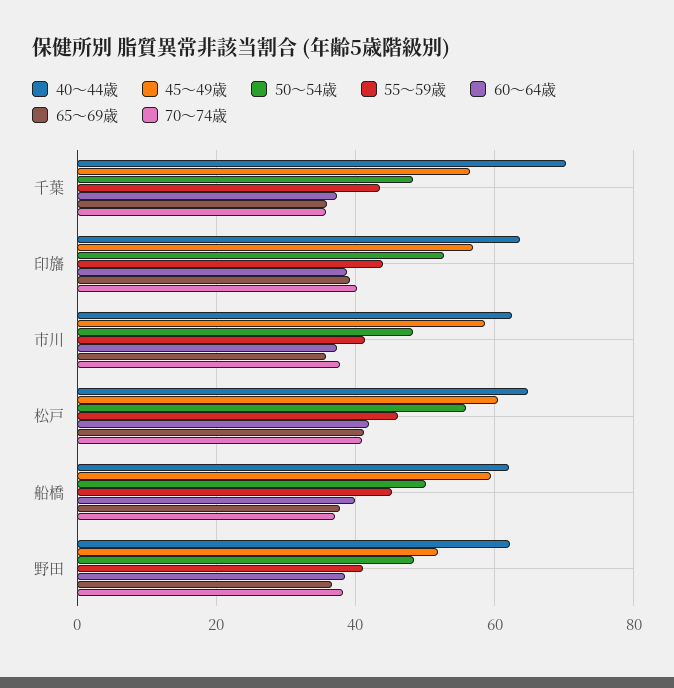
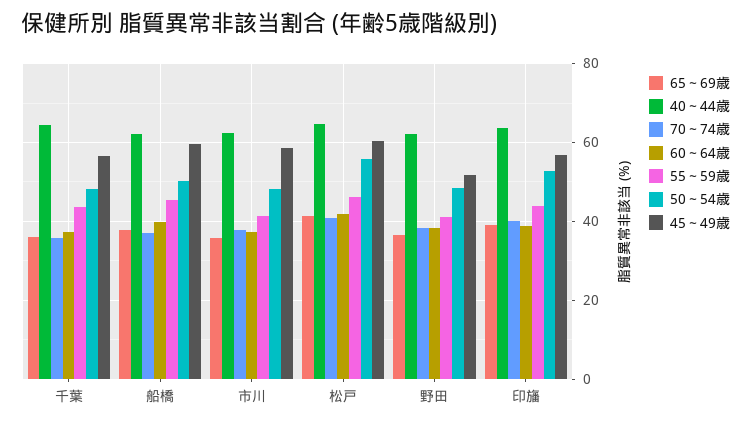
40～44歳, 千葉: 70 -> 64

